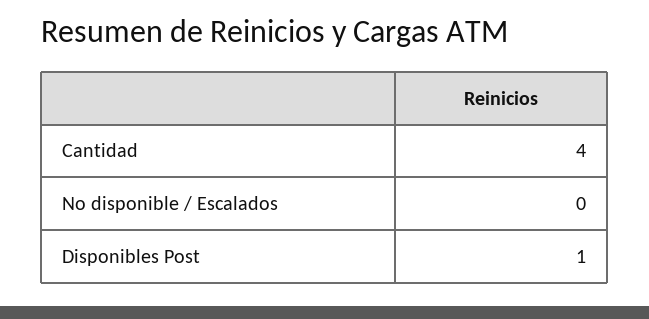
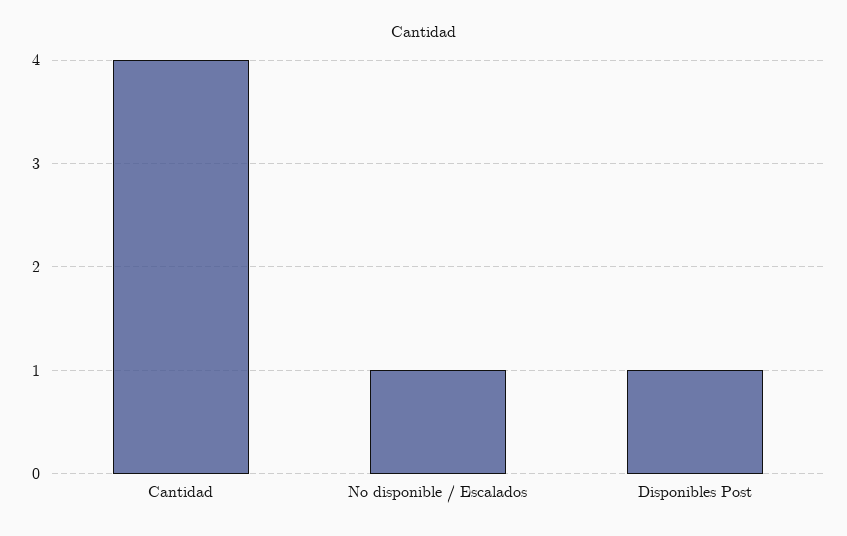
No disponible / Escalados: 0 -> 1

